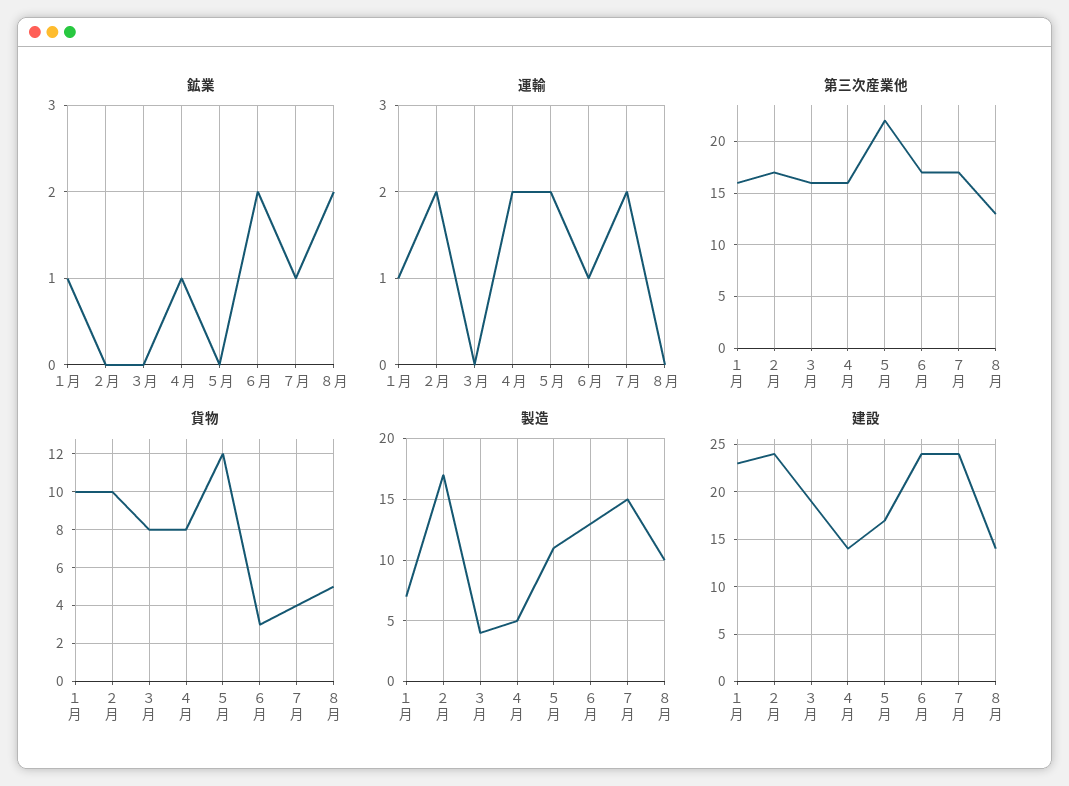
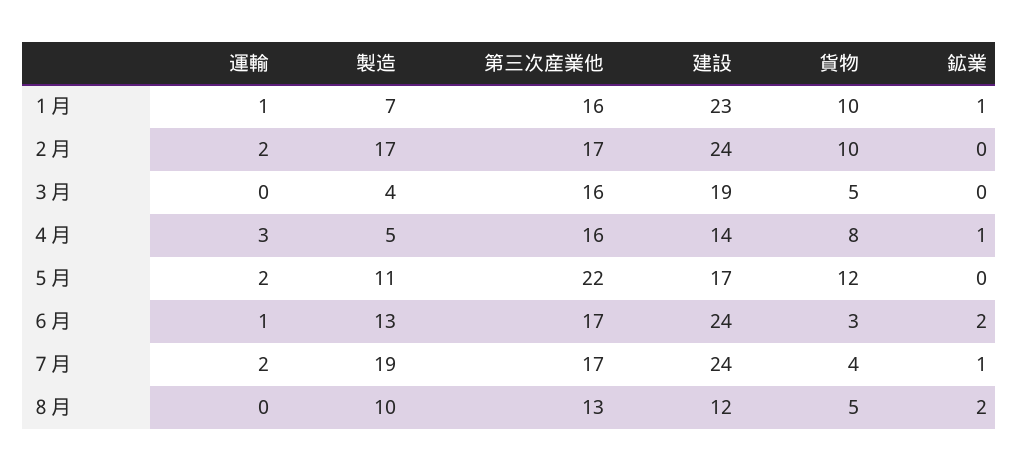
運輸, ４月: 2 -> 3
貨物, ３月: 8 -> 5
製造, ７月: 15 -> 19
建設, ８月: 14 -> 12

